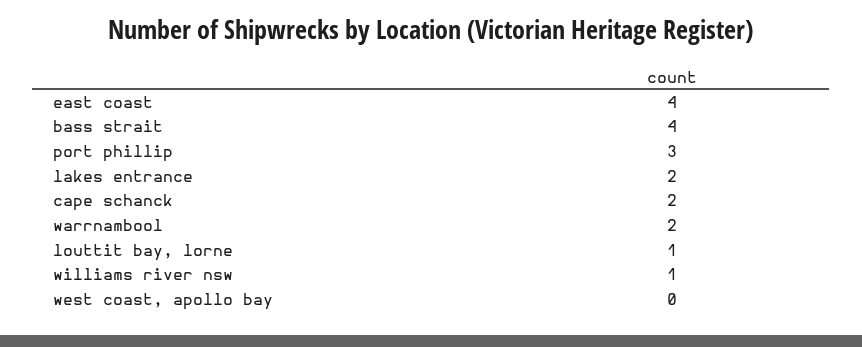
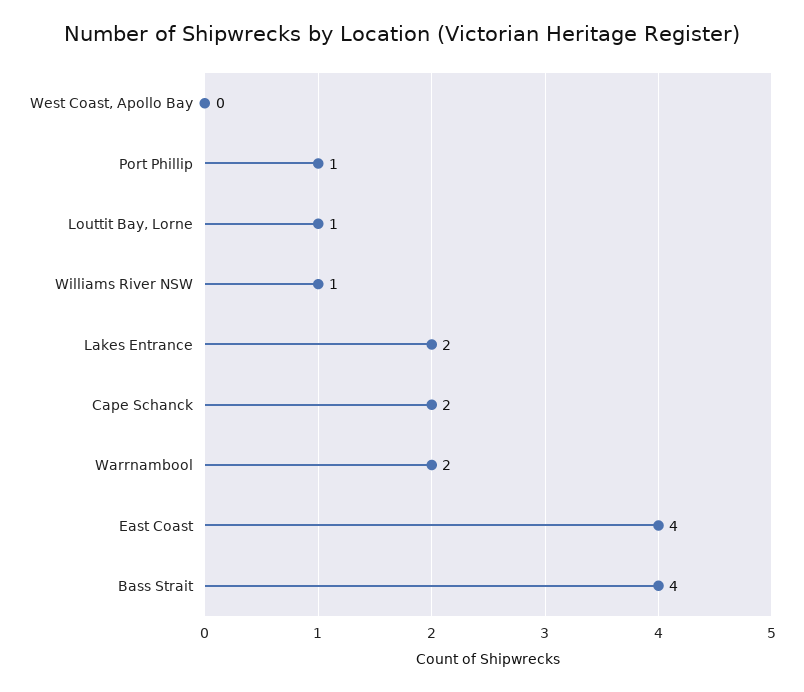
port phillip: 3 -> 1

